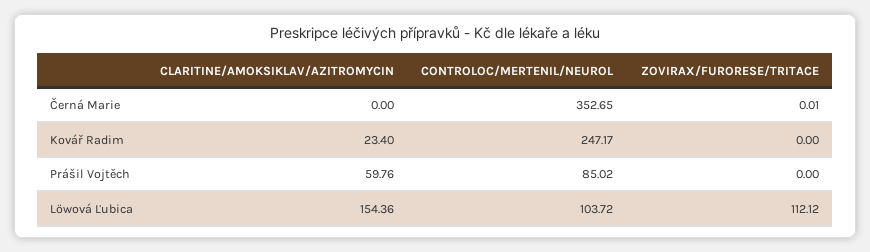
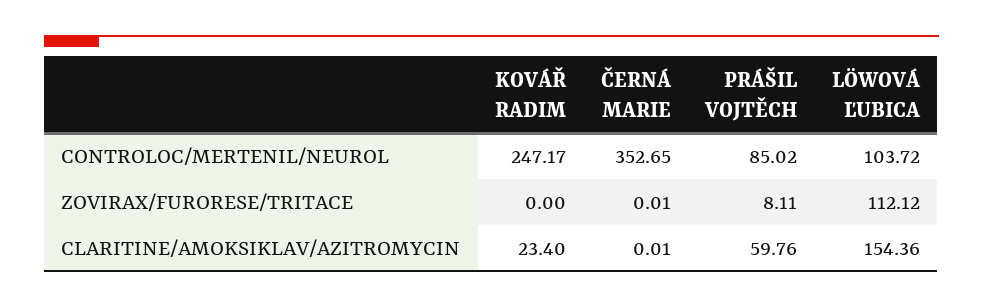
CLARITINE/AMOKSIKLAV/AZITROMYCIN, Černá Marie: 0 -> 0.01
ZOVIRAX/FURORESE/TRITACE, Prášil Vojtěch: 0 -> 8.11

